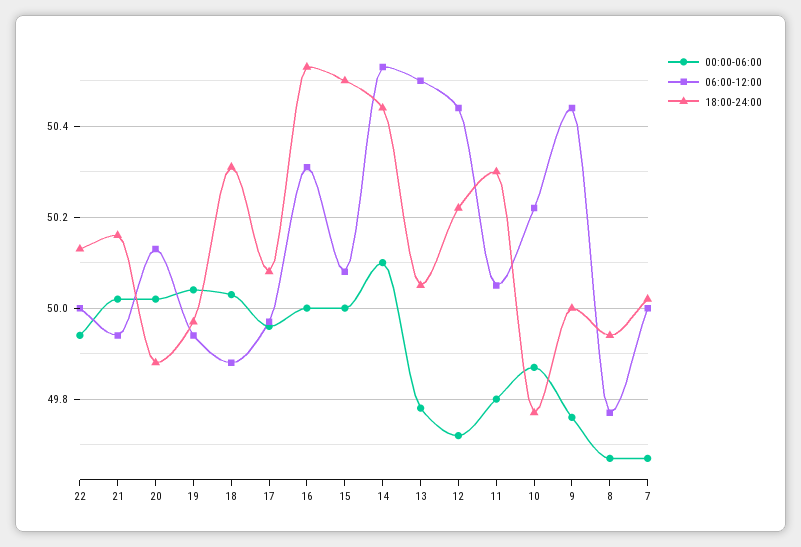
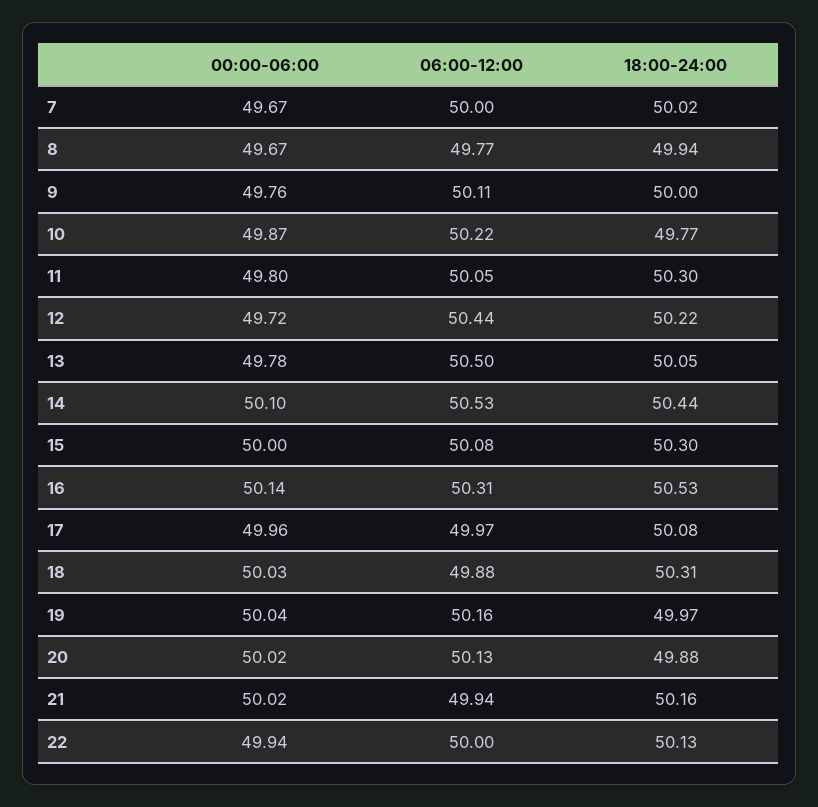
06:00-12:00, 19: 49.95 -> 50.16
00:00-06:00, 16: 50 -> 50.14
18:00-24:00, 15: 50.5 -> 50.3
06:00-12:00, 9: 50.45 -> 50.11

